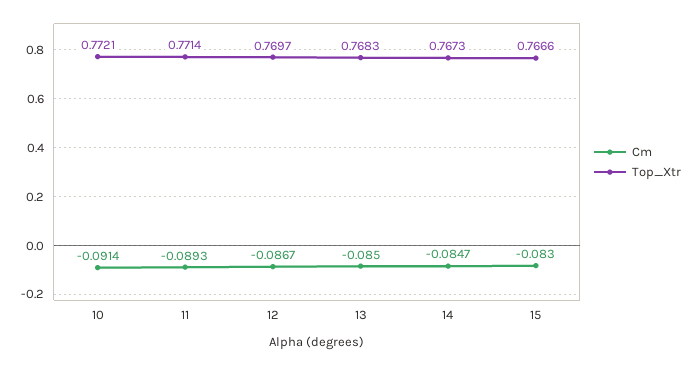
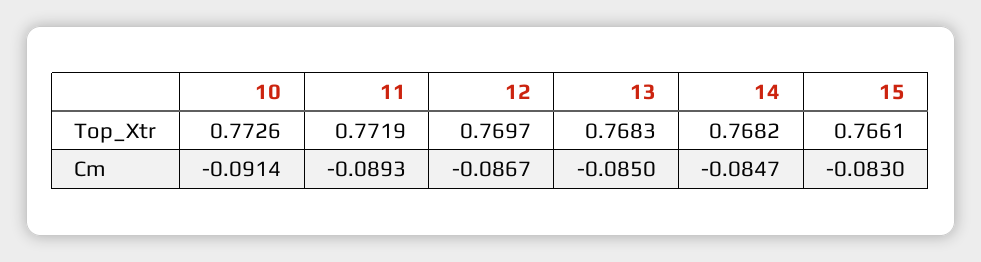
Top_Xtr, 10: 0.7721 -> 0.7726
Top_Xtr, 11: 0.7714 -> 0.7719
Top_Xtr, 14: 0.7673 -> 0.7682
Top_Xtr, 15: 0.7666 -> 0.7661

